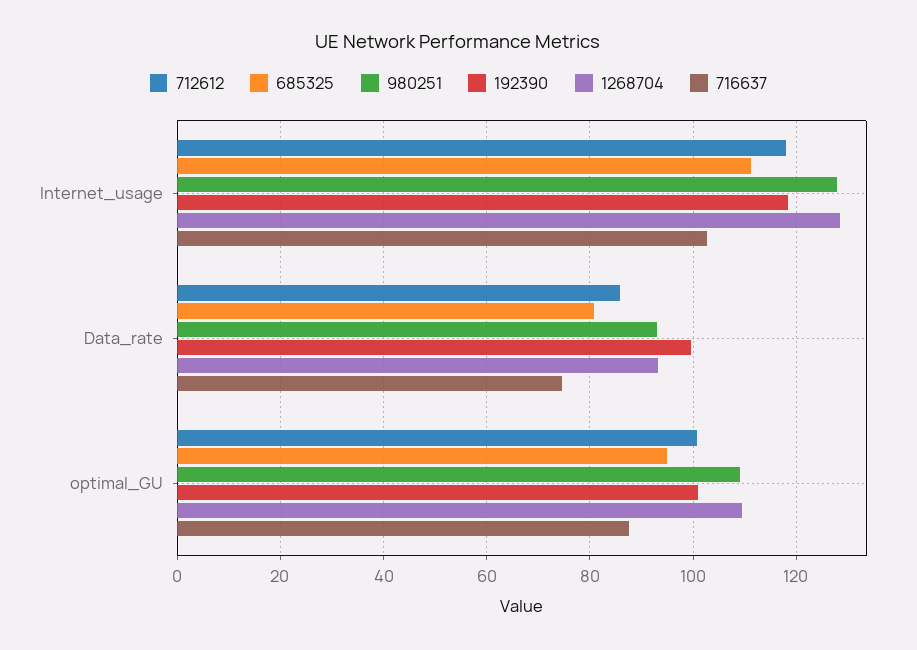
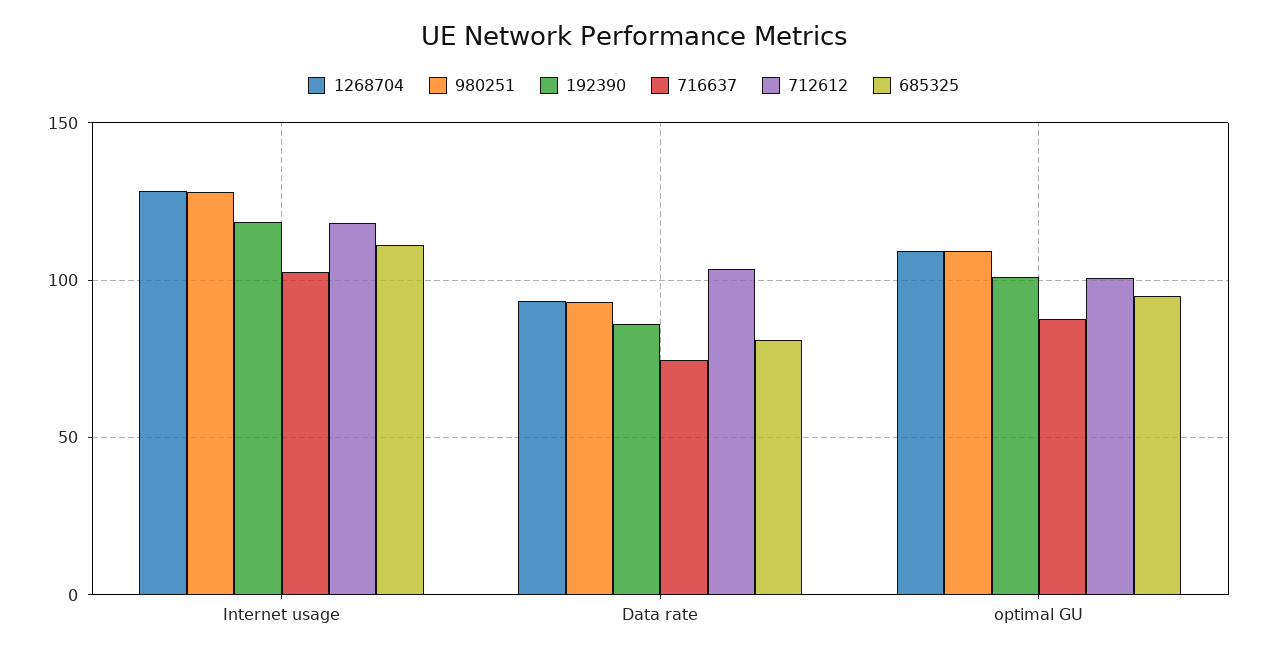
712612, Data_rate: 86 -> 105
192390, Data_rate: 100 -> 85

